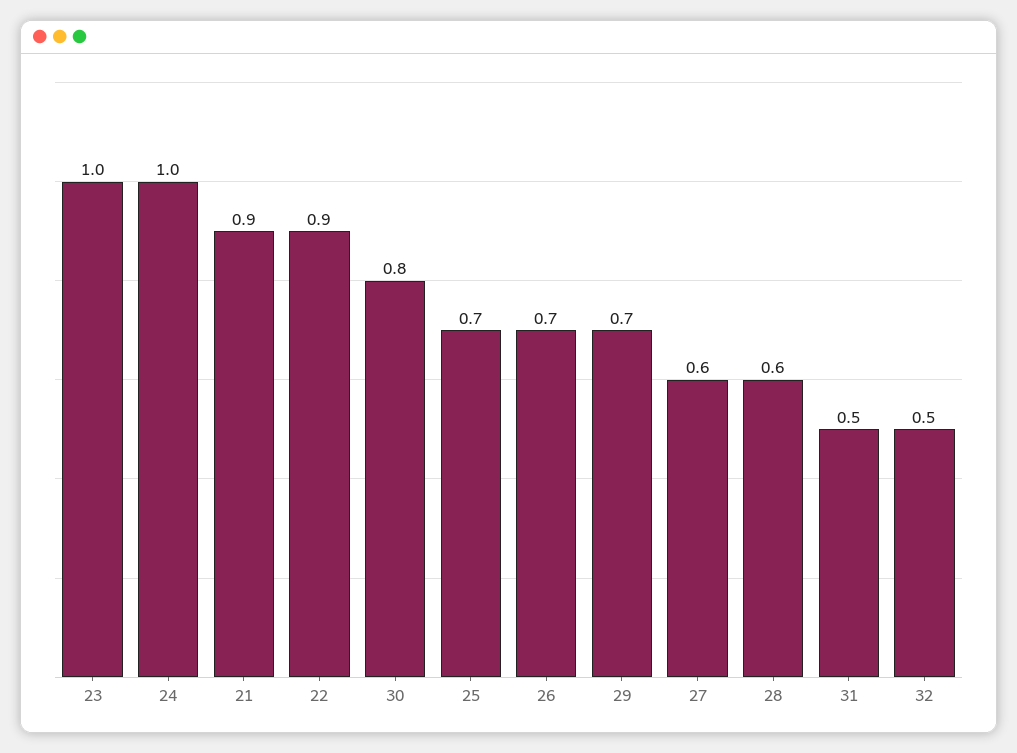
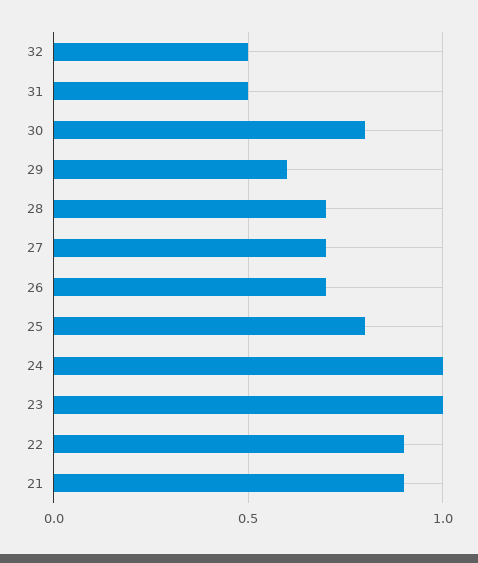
25: 0.7 -> 0.8
29: 0.7 -> 0.6
27: 0.6 -> 0.7
28: 0.6 -> 0.7

